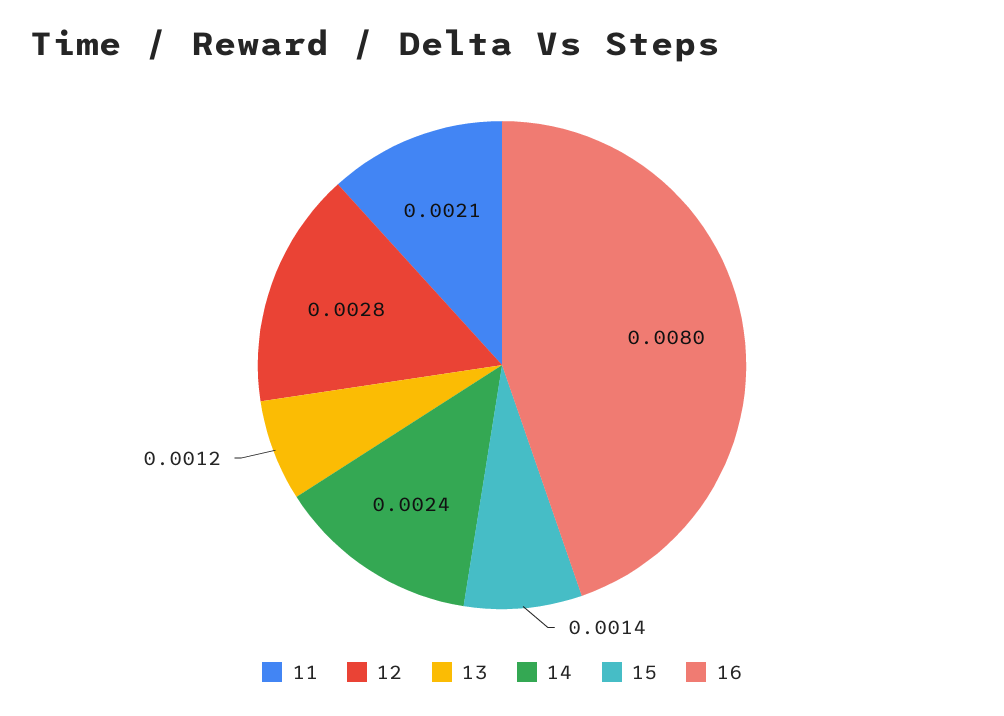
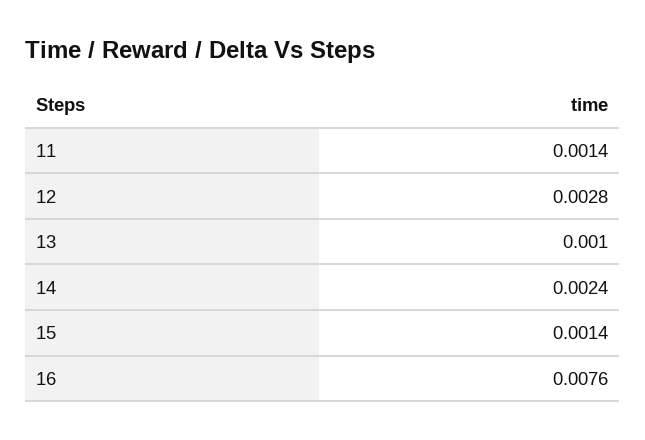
11: 0.0021 -> 0.0014
13: 0.0012 -> 0.001
16: 0.008 -> 0.0076

